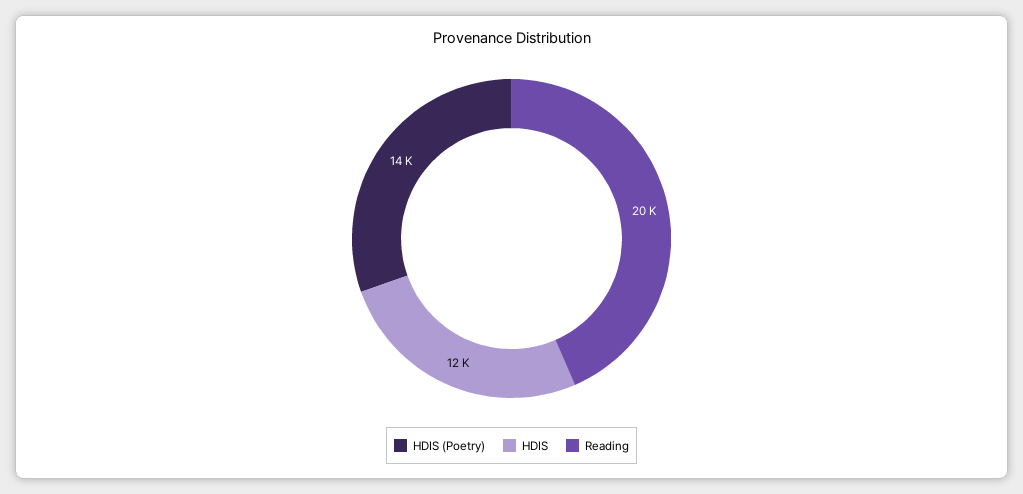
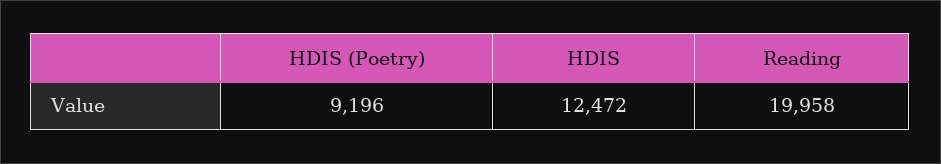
HDIS (Poetry): 14000 -> 9196

